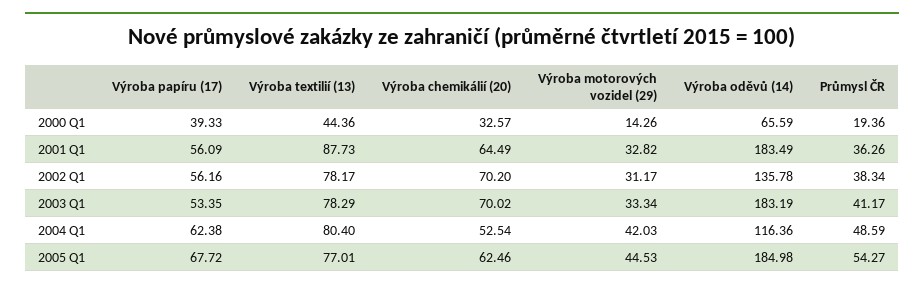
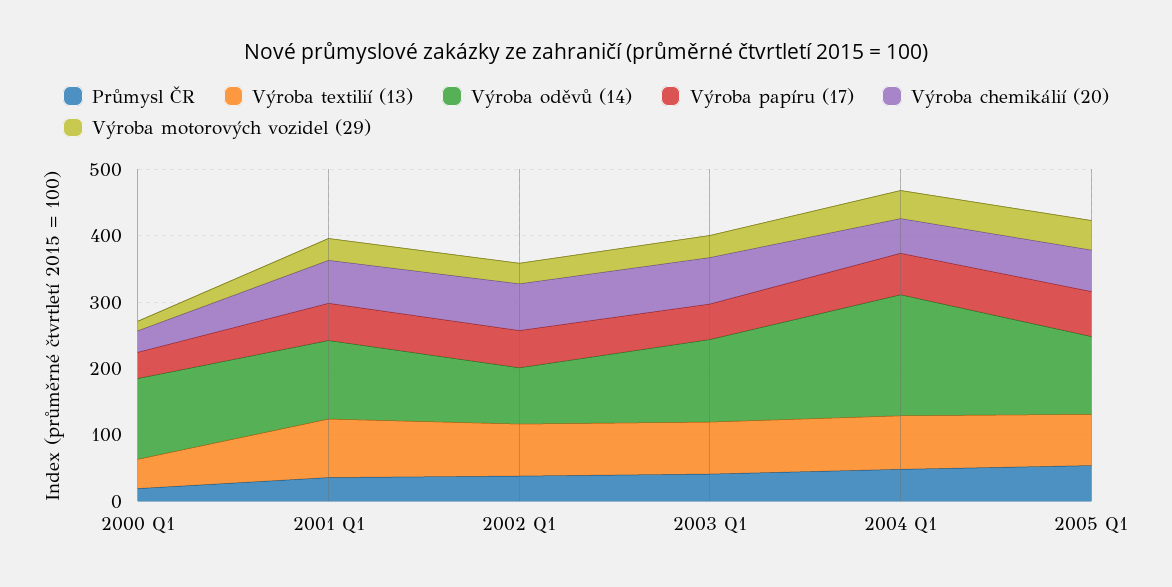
Výroba oděvů (14), 2000 Q1: 65.59 -> 120
Výroba oděvů (14), 2001 Q1: 183.49 -> 120
Výroba oděvů (14), 2002 Q1: 135.78 -> 80
Výroba oděvů (14), 2003 Q1: 183.19 -> 120
Výroba oděvů (14), 2004 Q1: 116.36 -> 180
Výroba oděvů (14), 2005 Q1: 184.98 -> 120

